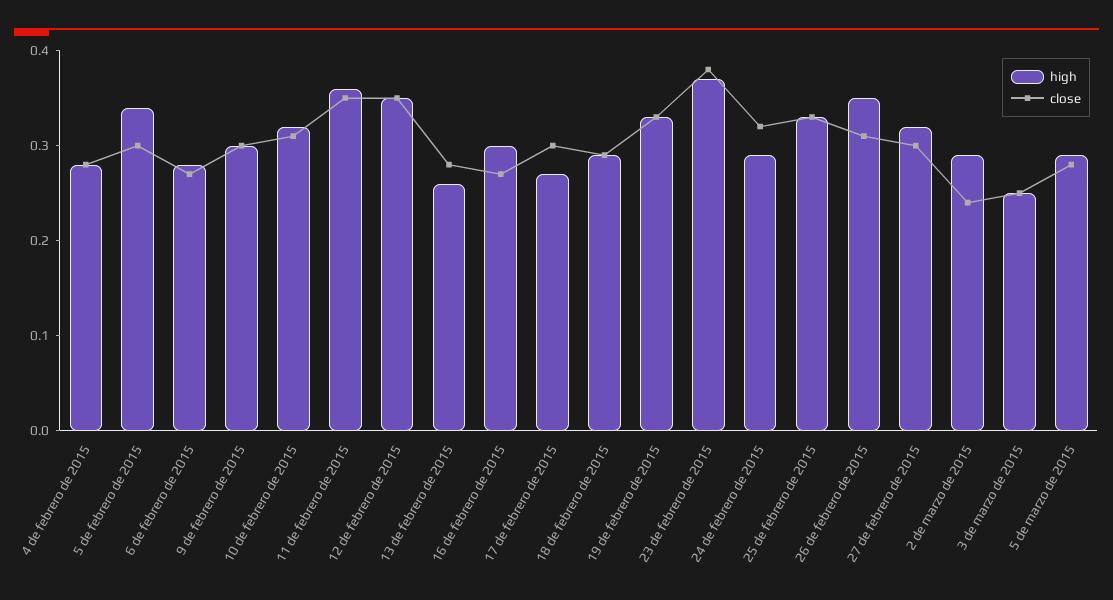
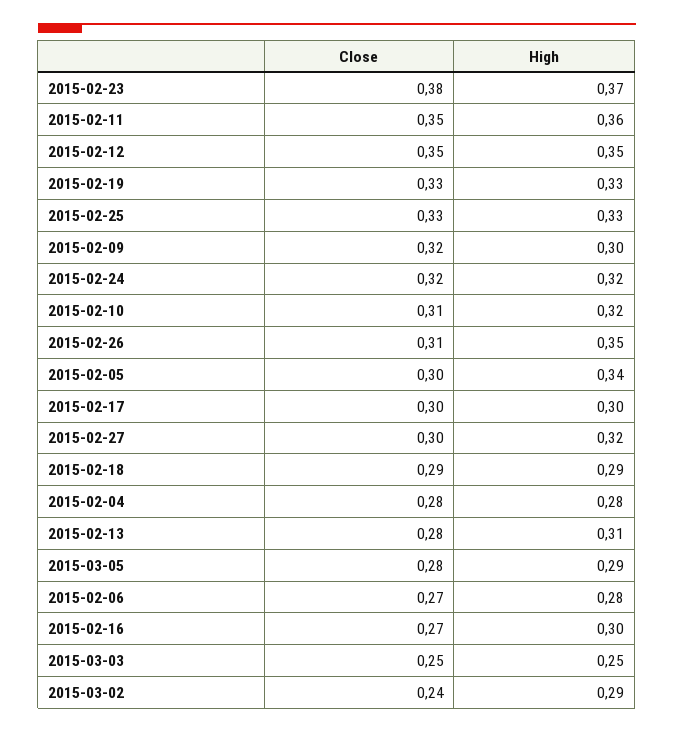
close, 9 de febrero de 2015: 0.3 -> 0.32
high, 13 de febrero de 2015: 0.26 -> 0.31
high, 17 de febrero de 2015: 0.27 -> 0.3
high, 24 de febrero de 2015: 0.29 -> 0.32

